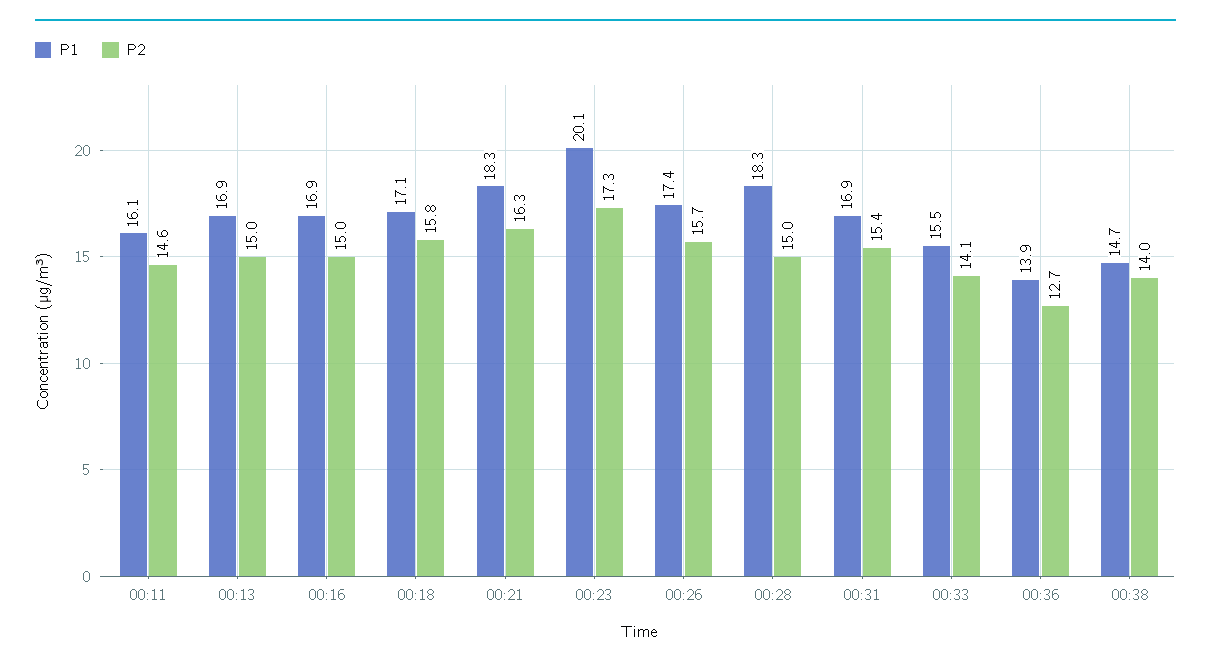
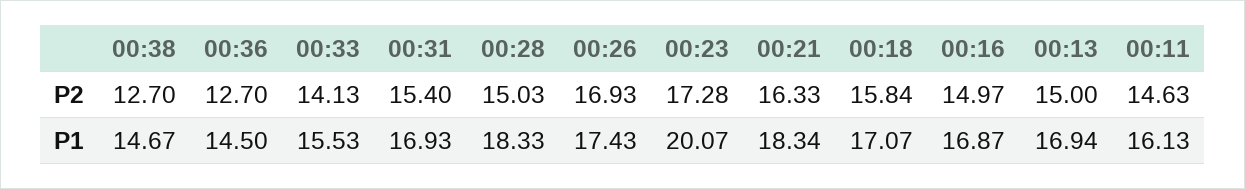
P2, 00:26: 15.7 -> 16.93
P1, 00:36: 13.9 -> 14.5
P2, 00:38: 14 -> 12.7

